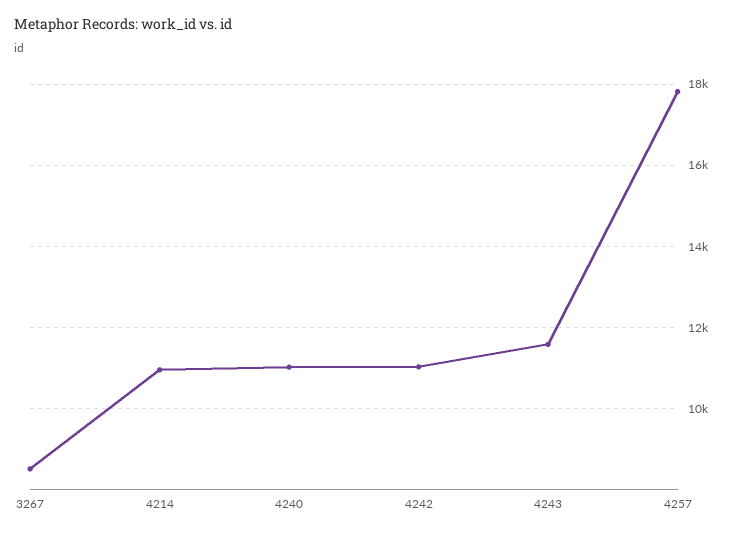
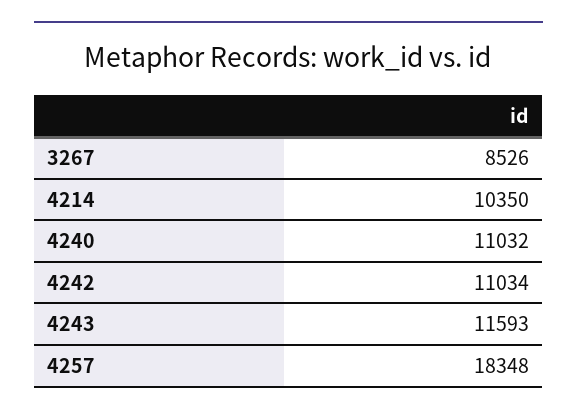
4214: 11000 -> 10350
4257: 17800 -> 18348

